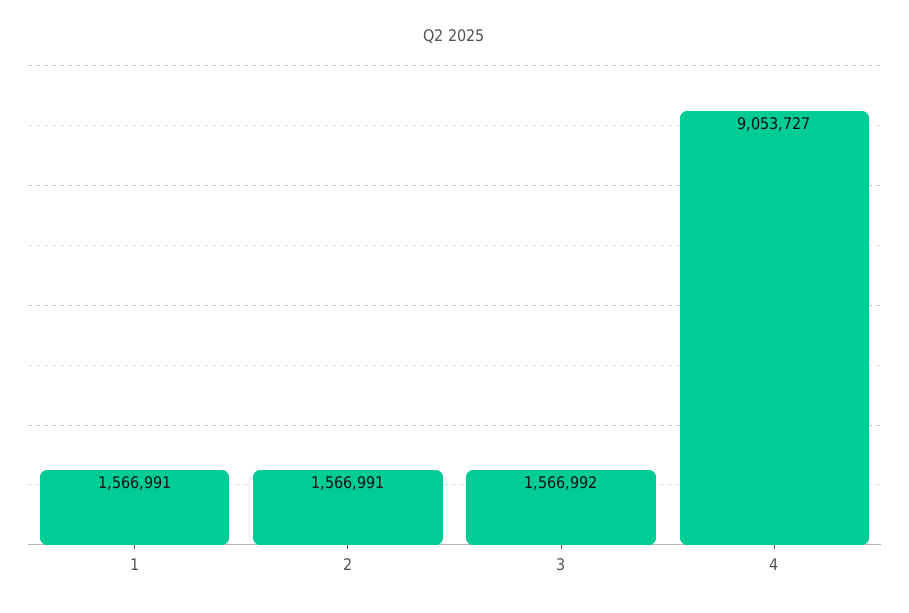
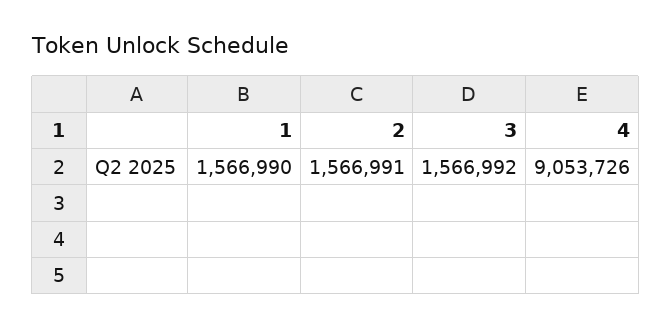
1: 1566991 -> 1566990
4: 9053727 -> 9053726

